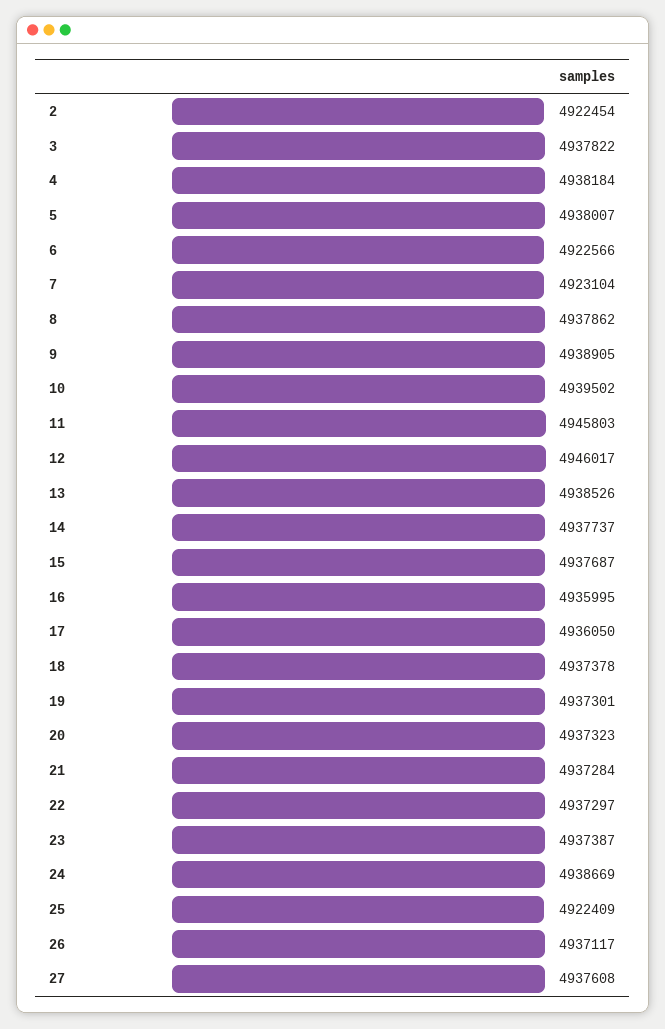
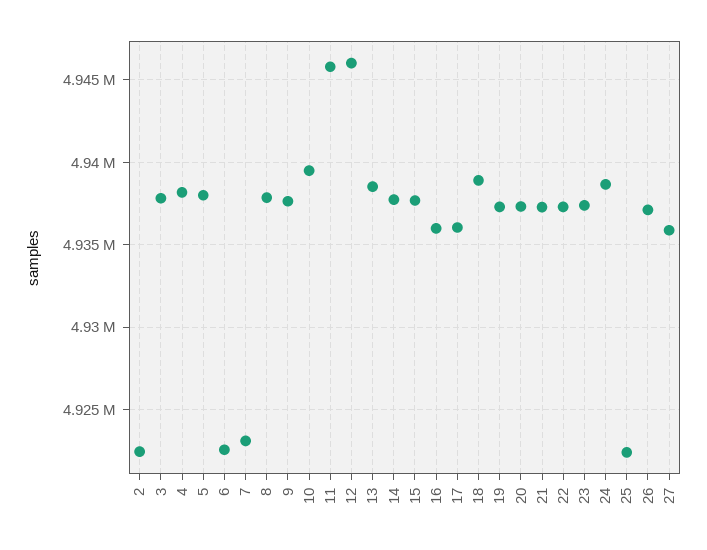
9: 4938905 -> 4937500
18: 4937378 -> 4939000
27: 4937608 -> 4936000

